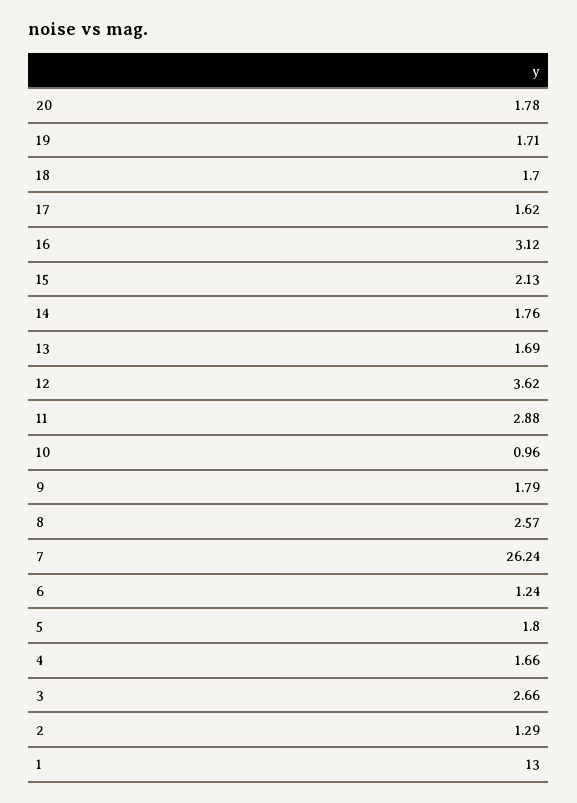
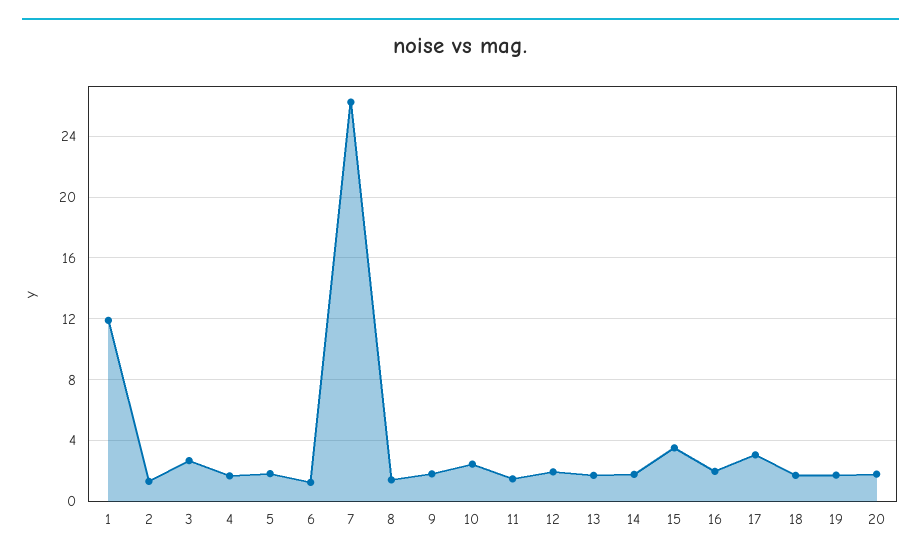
17: 1.62 -> 3
16: 3.12 -> 2
15: 2.13 -> 3.5
12: 3.62 -> 2
11: 2.88 -> 1.5
10: 0.96 -> 2.5
8: 2.57 -> 1.5
1: 13 -> 12

